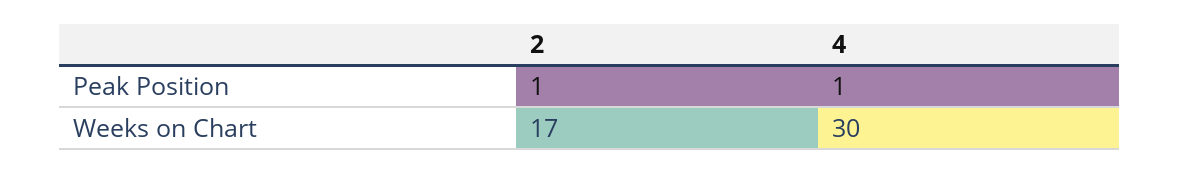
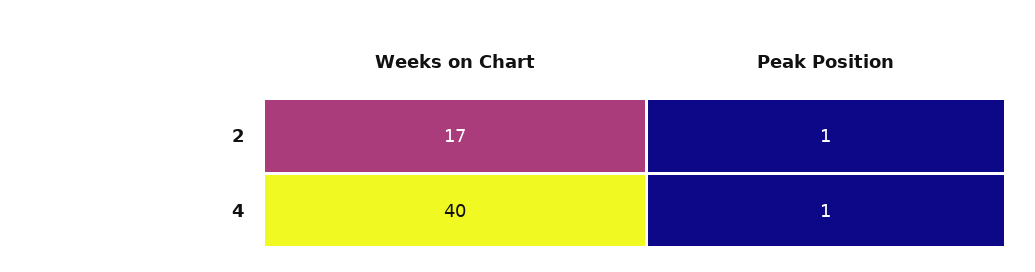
4, Weeks on Chart: 30 -> 40

